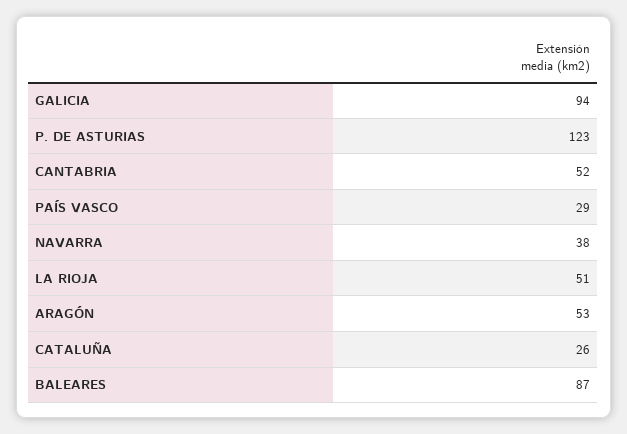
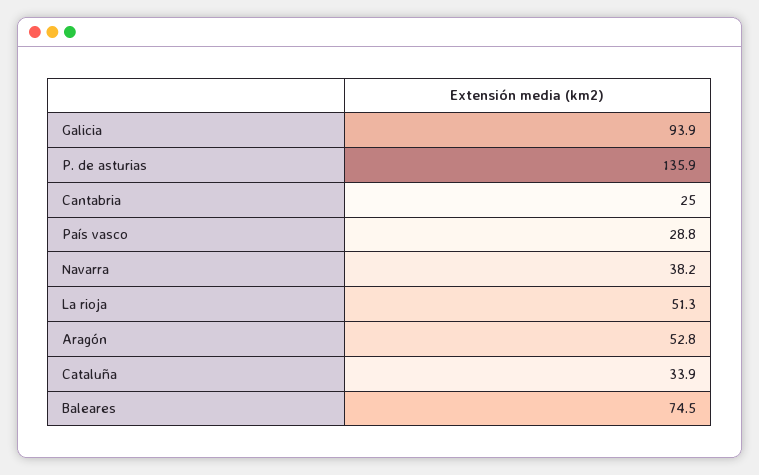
P. DE ASTURIAS: 123 -> 135.9
CANTABRIA: 52 -> 25
CATALUÑA: 26 -> 33.9
BALEARES: 87 -> 74.5

